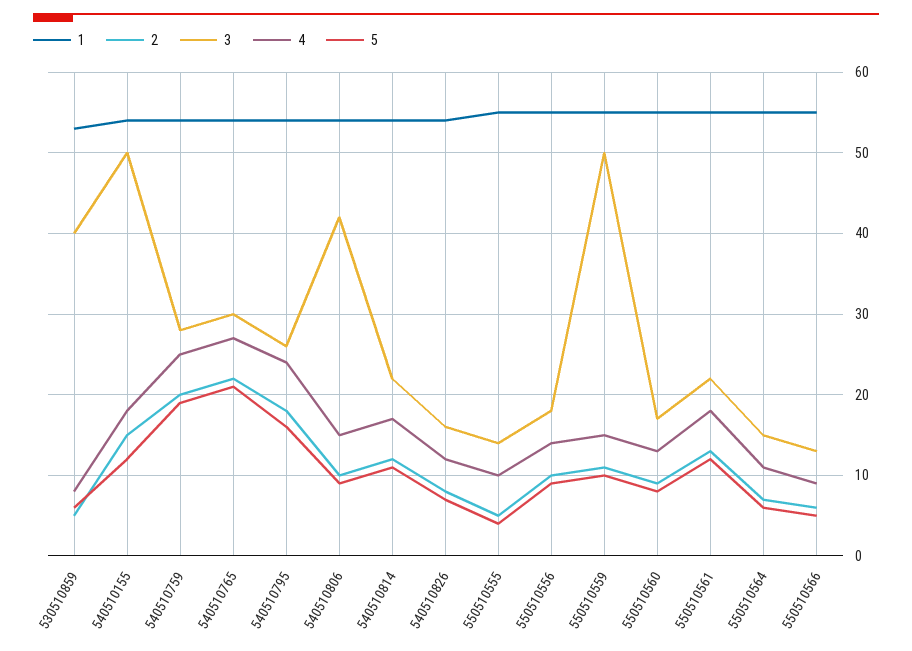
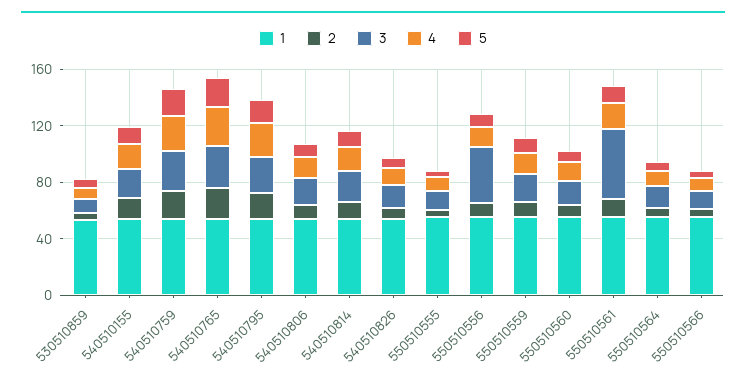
3, 530510859: 40 -> 10
3, 540510155: 50 -> 20
3, 540510806: 42 -> 20
3, 550510556: 18 -> 40
3, 550510559: 50 -> 20
3, 550510561: 22 -> 50

